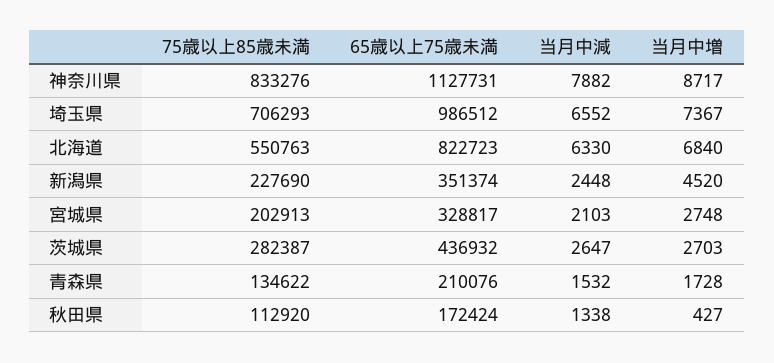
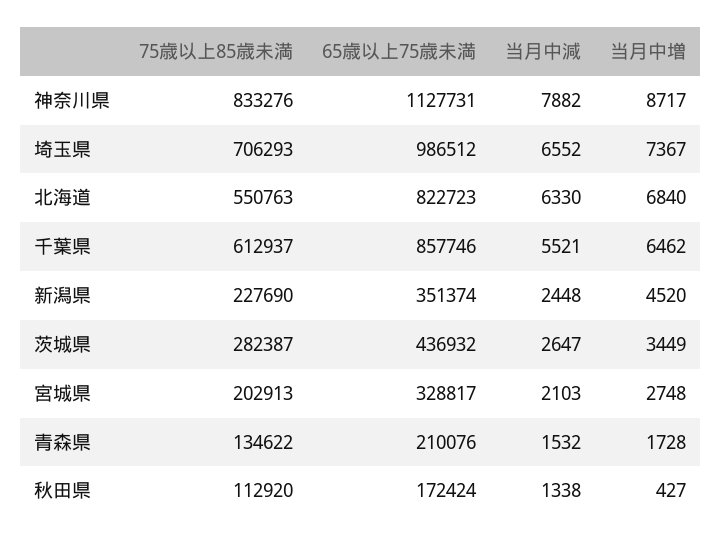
当月中増, 茨城県: 2703 -> 3449
75歳以上85歳未満, 千葉県: none -> 612937
65歳以上75歳未満, 千葉県: none -> 857746
当月中減, 千葉県: none -> 5521
当月中増, 千葉県: none -> 6462

